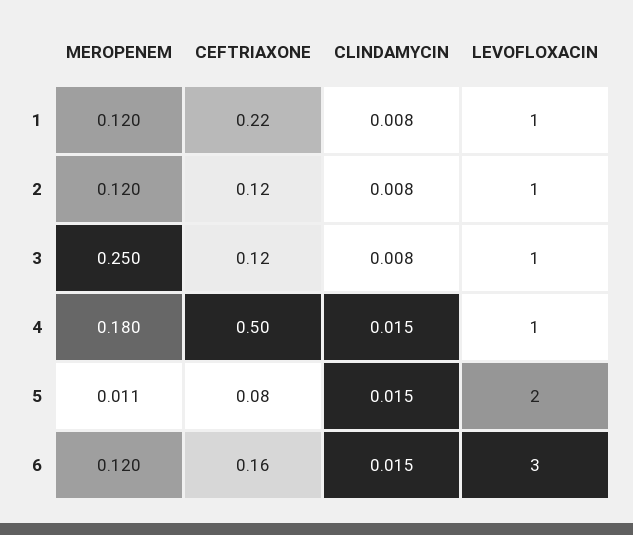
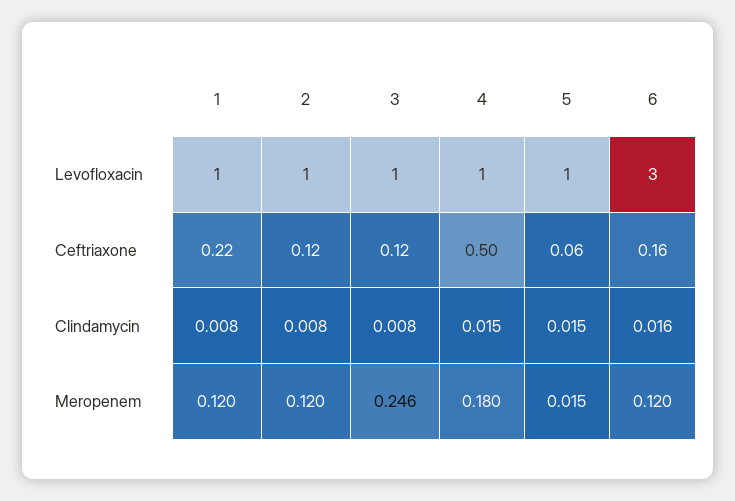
MEROPENEM, 3: 0.25 -> 0.246
MEROPENEM, 5: 0.011 -> 0.015
CEFTRIAXONE, 5: 0.08 -> 0.06
LEVOFLOXACIN, 5: 2 -> 1
CLINDAMYCIN, 6: 0.015 -> 0.016

